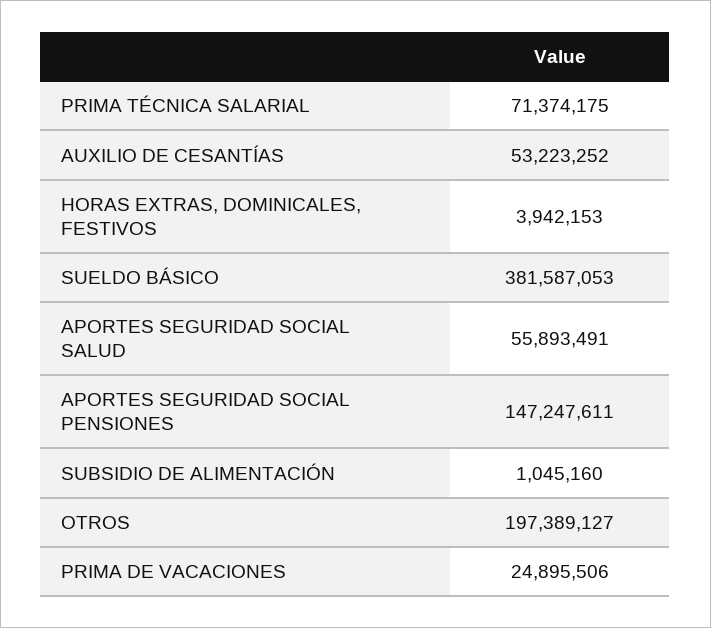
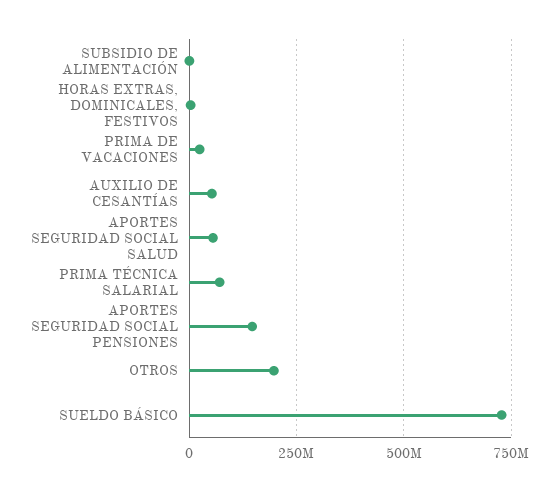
SUELDO BÁSICO: 381587053 -> 725000000

